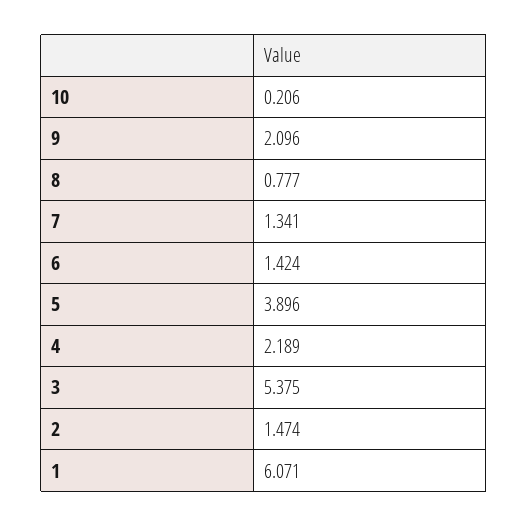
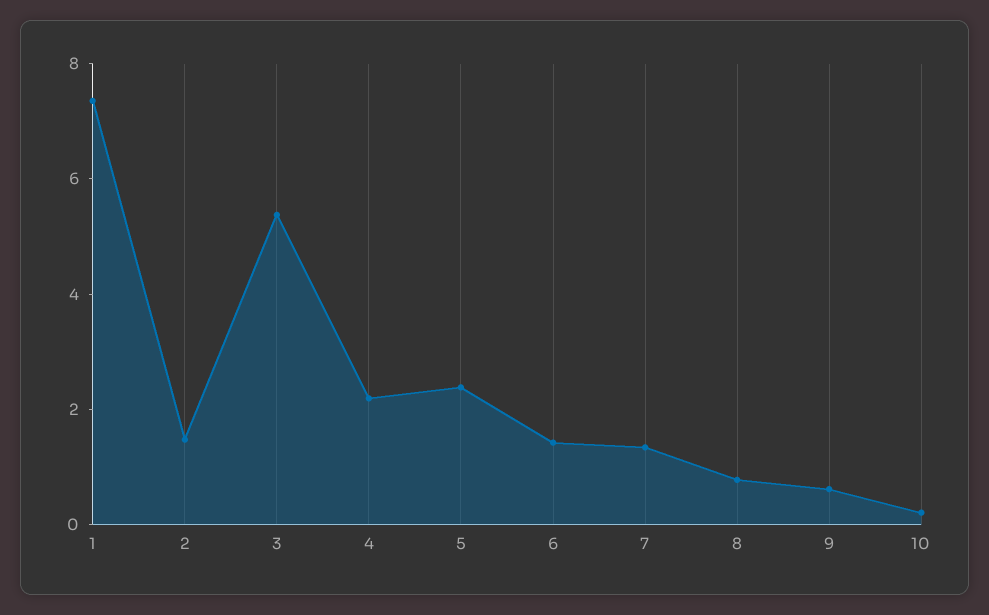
9: 2.096 -> 0.5
5: 3.896 -> 2.5
1: 6.071 -> 7.5

